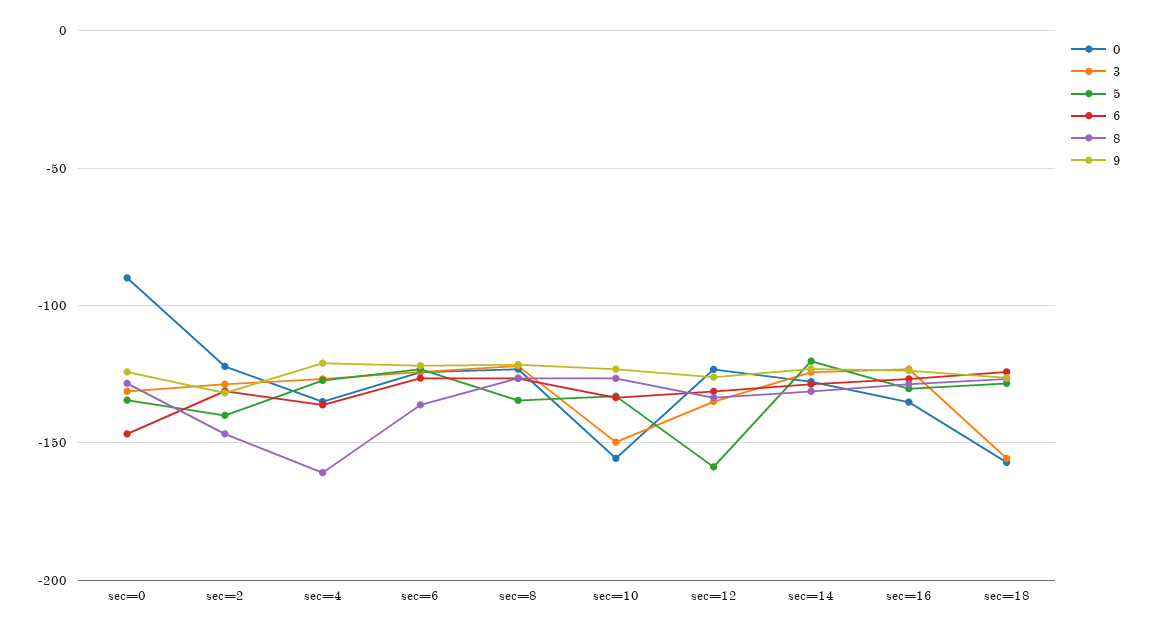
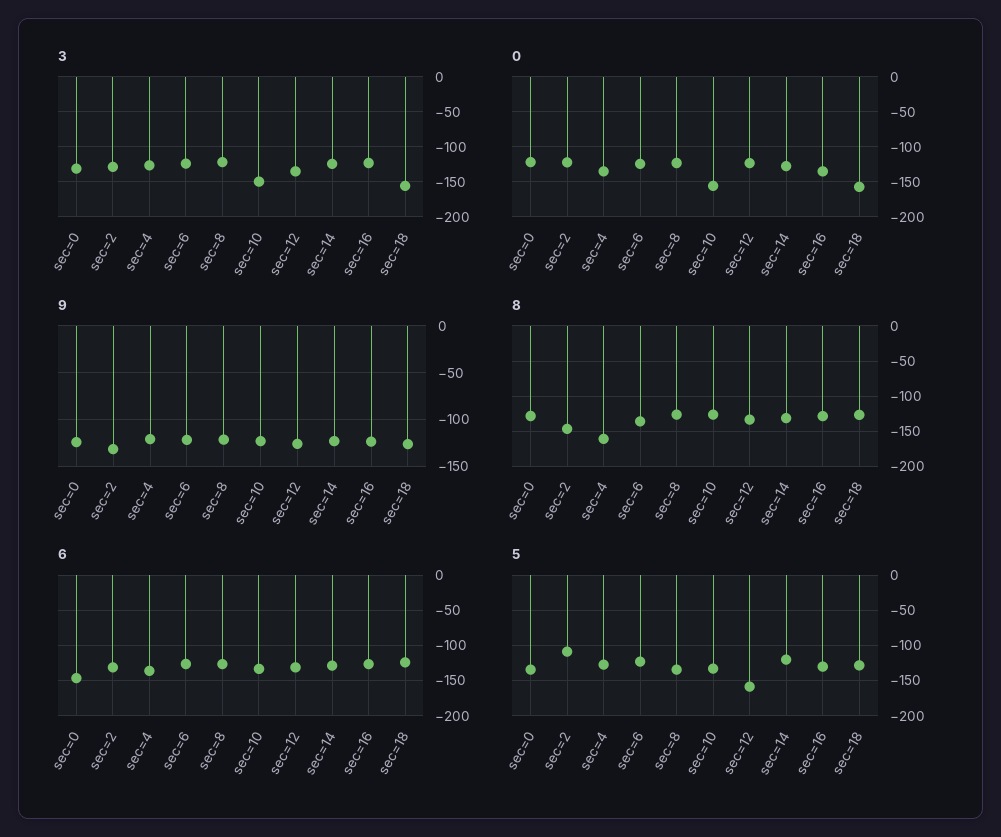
0, sec=0: -90 -> -120
5, sec=2: -140 -> -110

